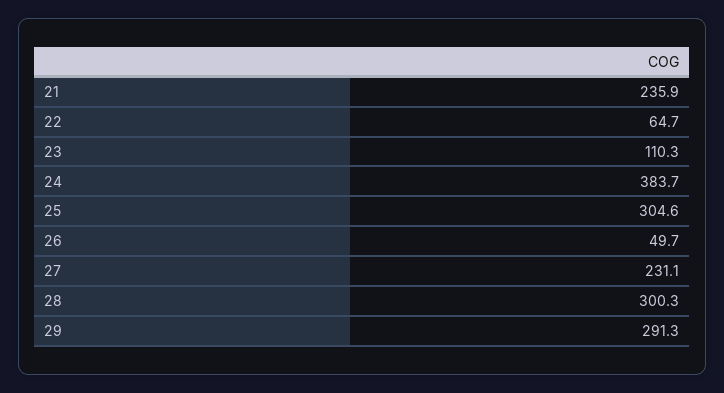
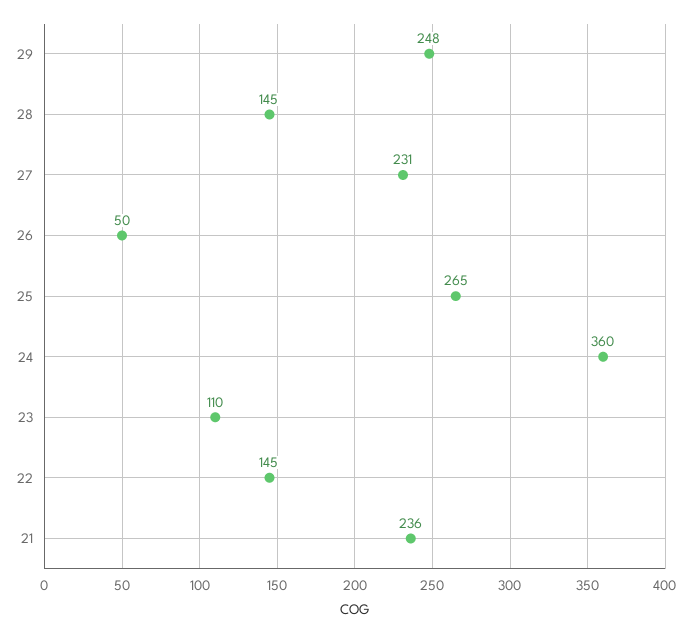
22: 64.7 -> 145
24: 383.7 -> 360
25: 304.6 -> 265
28: 300.3 -> 145
29: 291.3 -> 248

